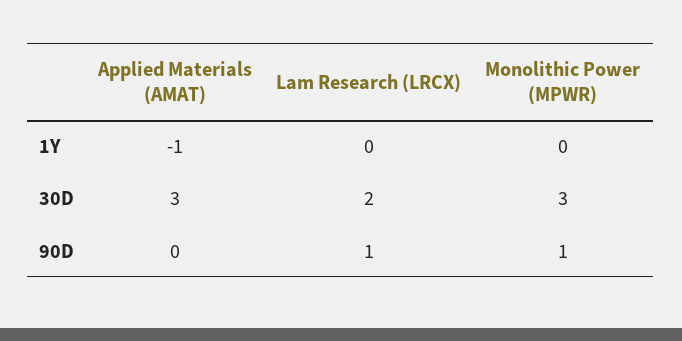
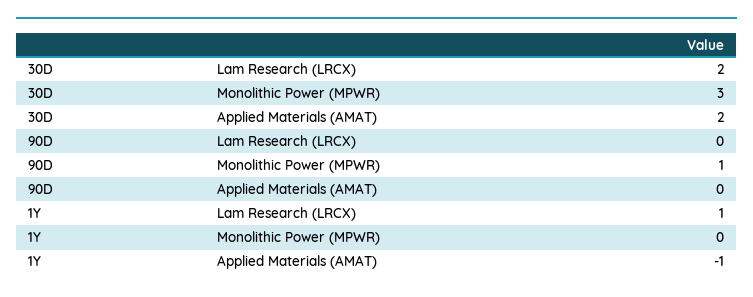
Lam Research (LRCX), 1Y: 0 -> 1
Applied Materials (AMAT), 30D: 3 -> 2
Lam Research (LRCX), 90D: 1 -> 0

